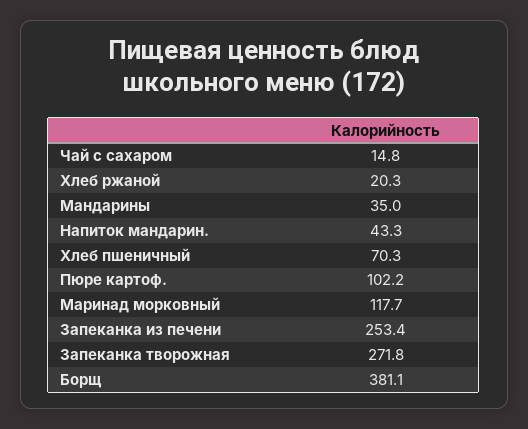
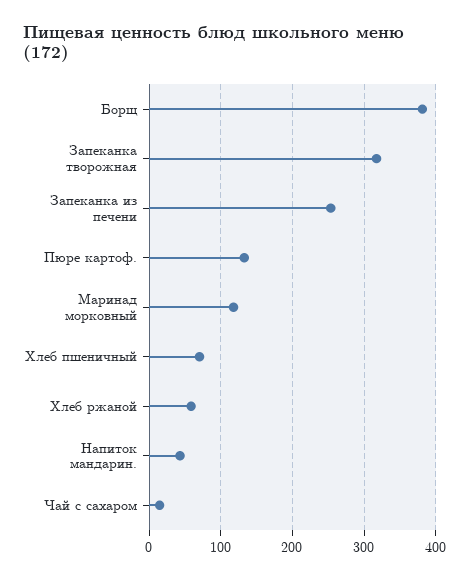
Хлеб ржаной: 20.3 -> 60
Мандарины: 35 -> none
Пюре картоф.: 102.2 -> 130
Запеканка творожная: 271.8 -> 320

